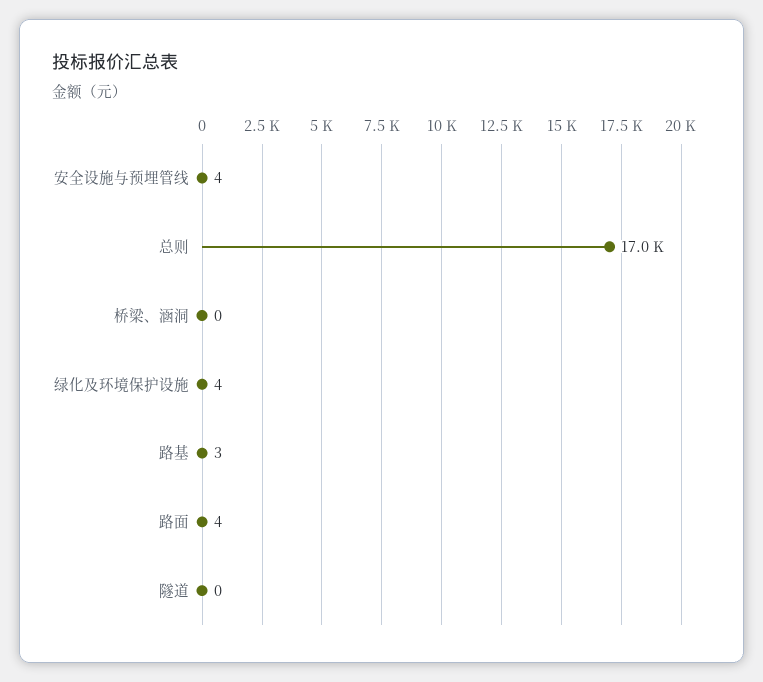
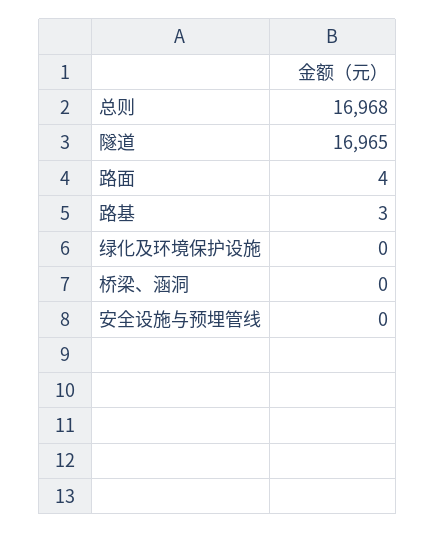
安全设施与预埋管线: 4 -> 0
绿化及环境保护设施: 4 -> 0
隧道: 0 -> 16965

